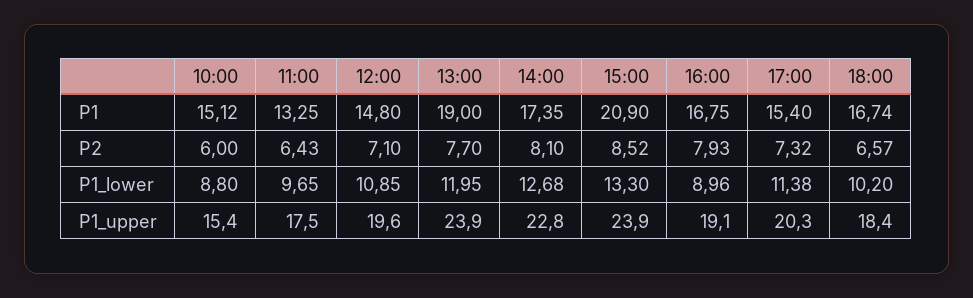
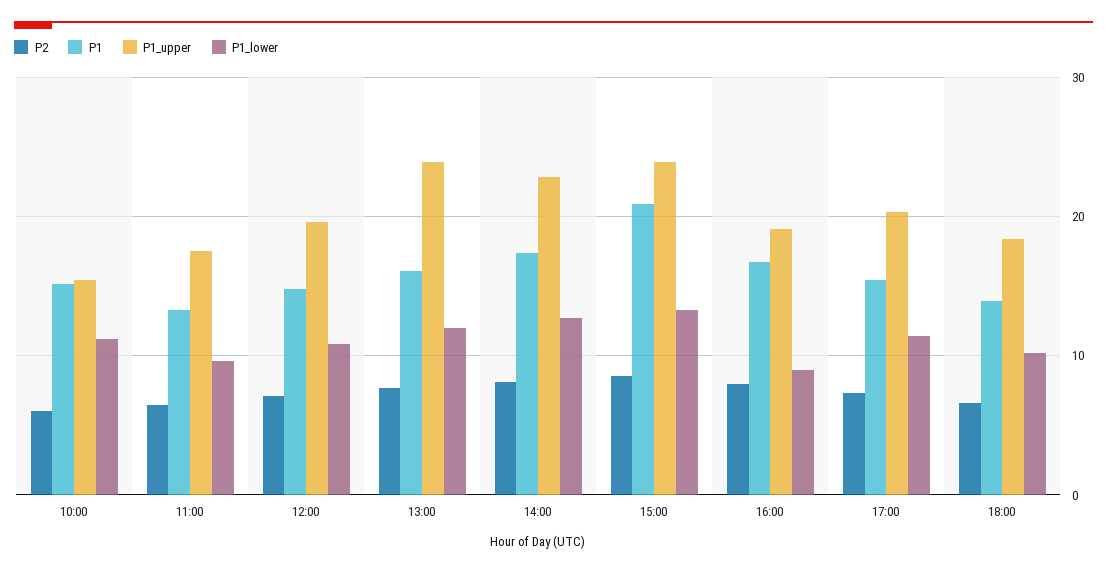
P1, 13:00: 19 -> 16
P1, 18:00: 16.74 -> 14
P1_lower, 10:00: 8.8 -> 11

